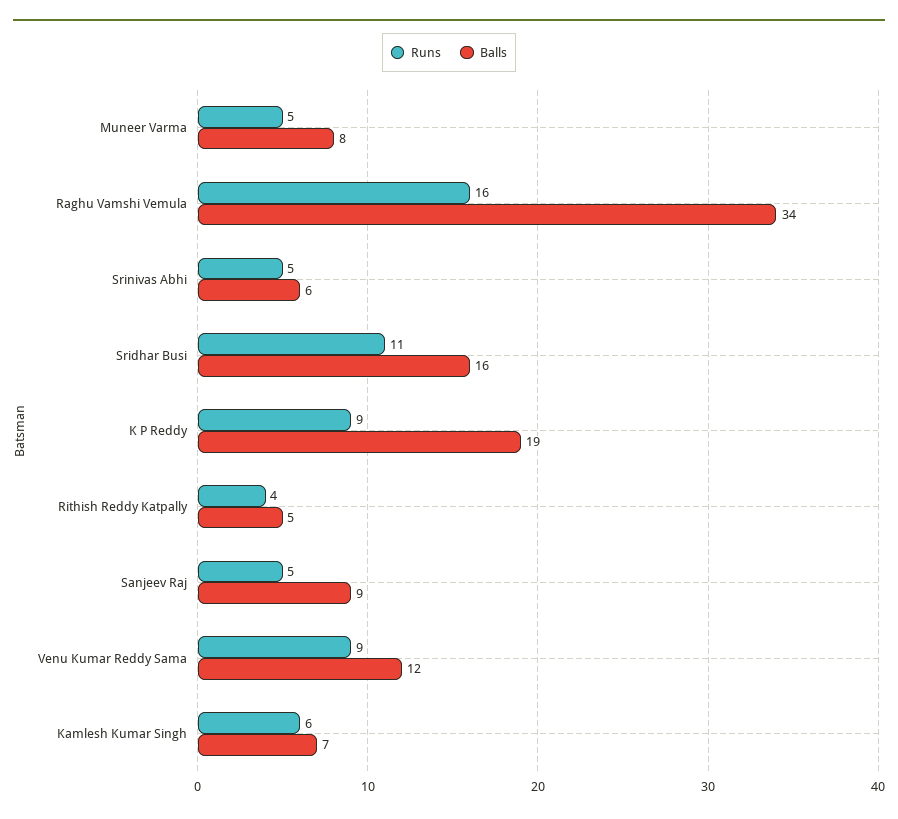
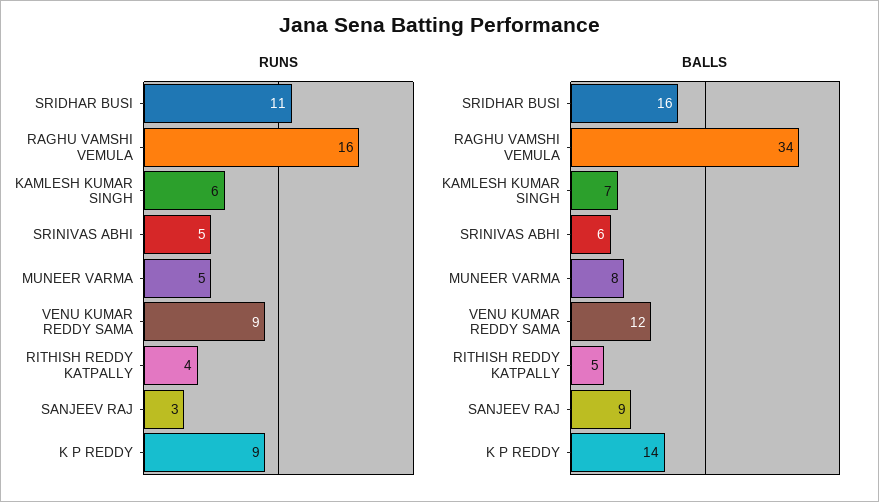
Balls, K P Reddy: 19 -> 14
Runs, Sanjeev Raj: 5 -> 3

